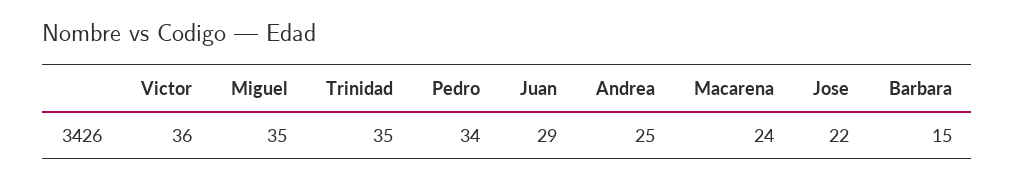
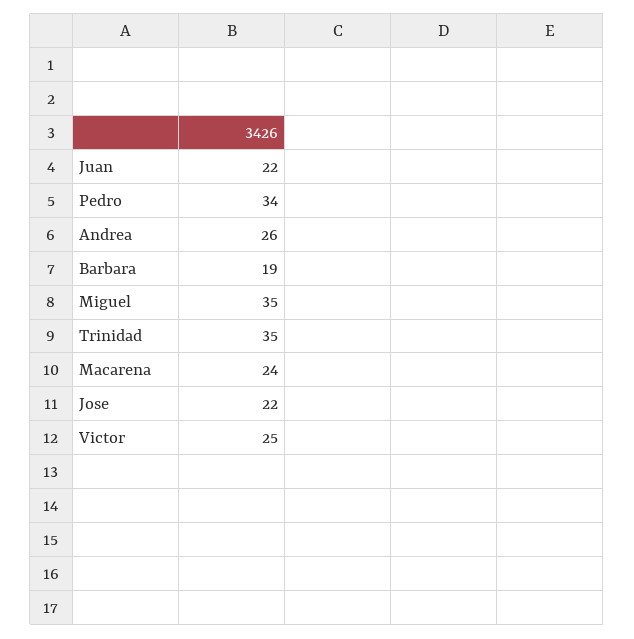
Victor: 36 -> 25
Juan: 29 -> 22
Andrea: 25 -> 26
Barbara: 15 -> 19

